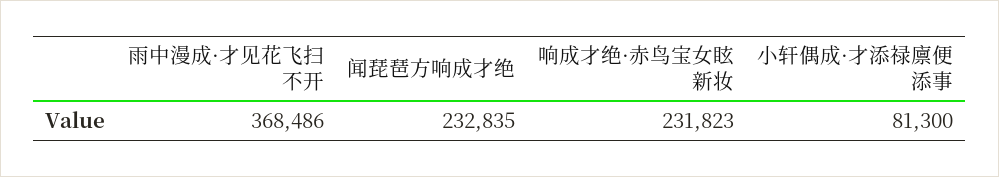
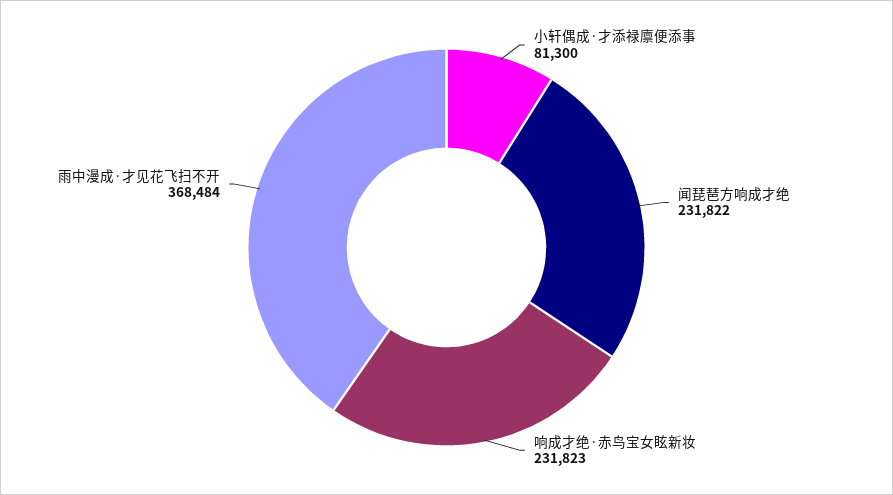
雨中漫成·才见花飞扫不开: 368486 -> 368484
闻琵琶方响成才绝: 232835 -> 231822

